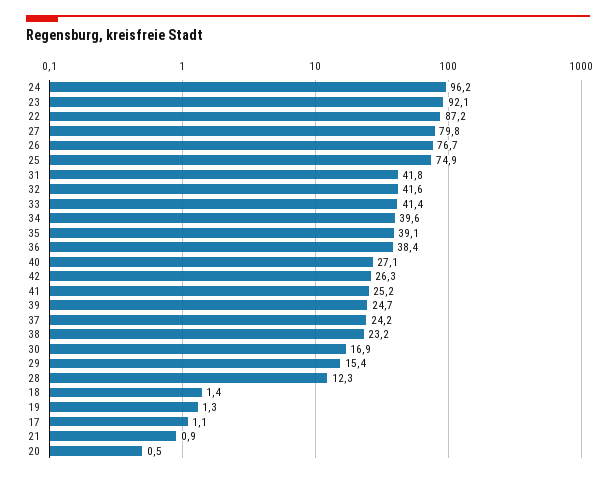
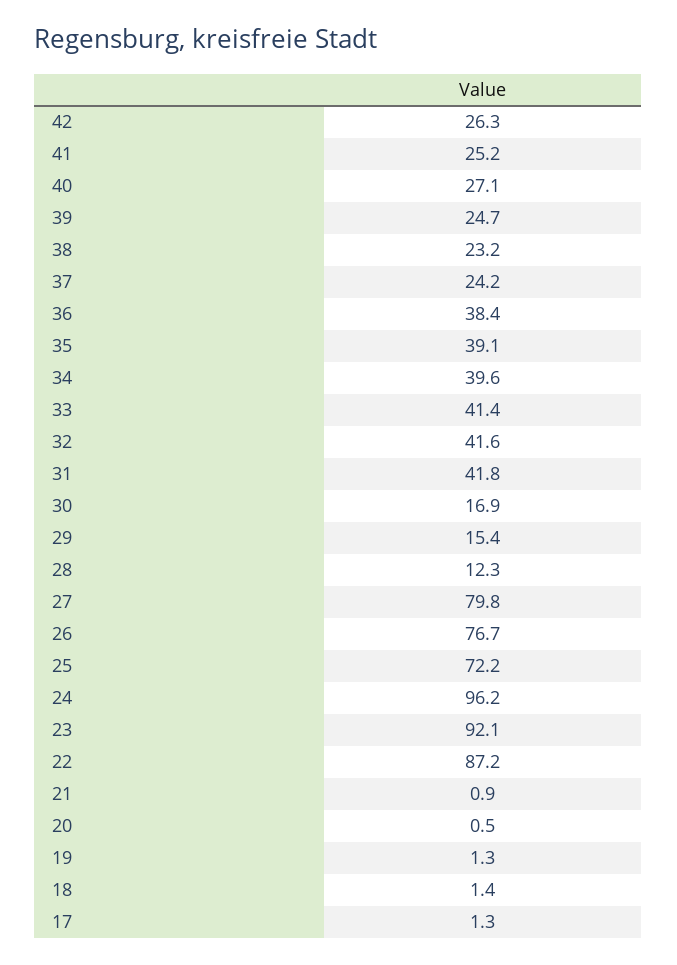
25: 74.9 -> 72.2
17: 1.1 -> 1.3

